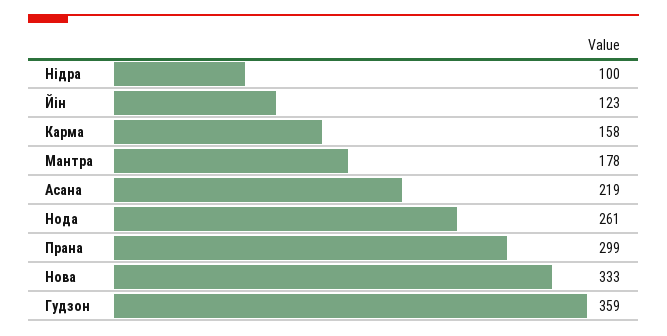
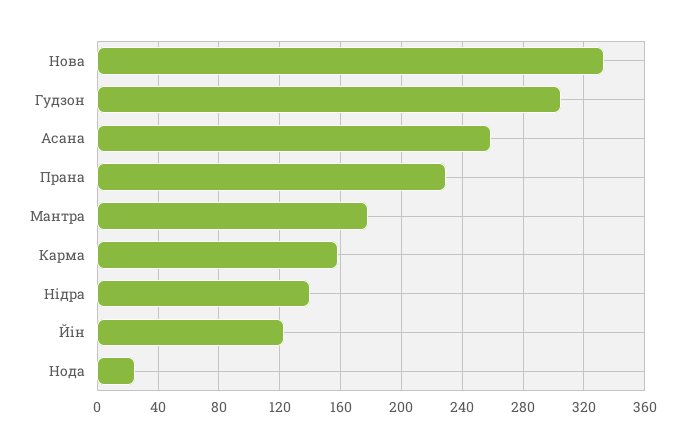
Нідра: 100 -> 140
Асана: 219 -> 260
Нода: 261 -> 25
Прана: 299 -> 230
Гудзон: 359 -> 305

